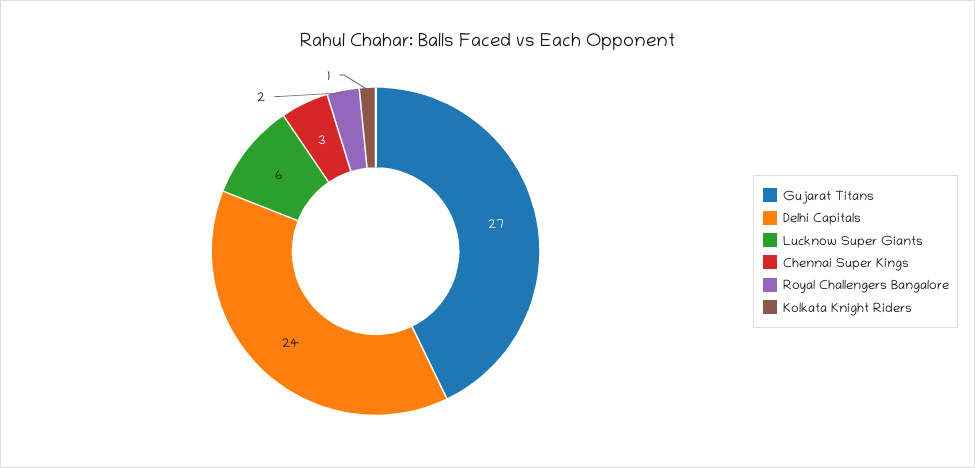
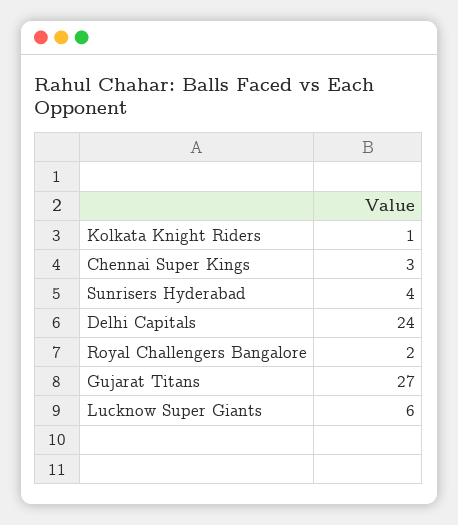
Sunrisers Hyderabad: none -> 4

